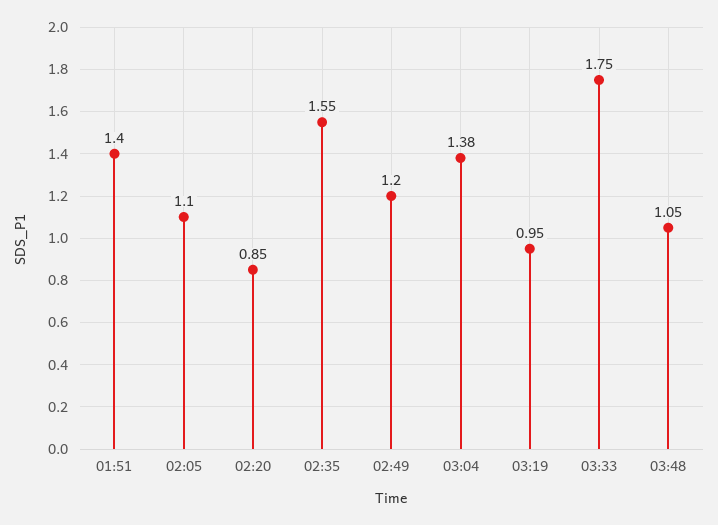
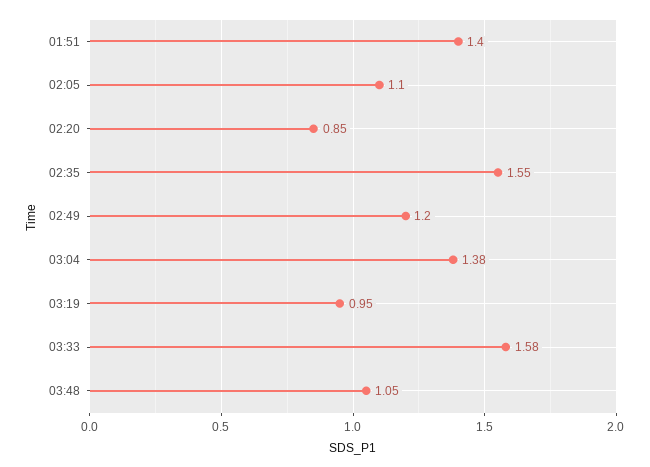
03:33: 1.75 -> 1.58

